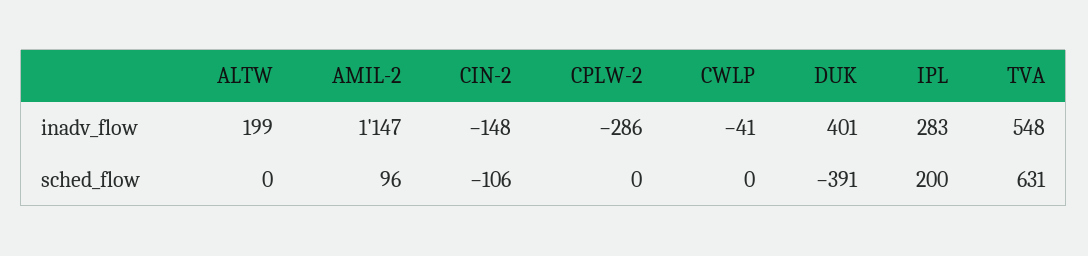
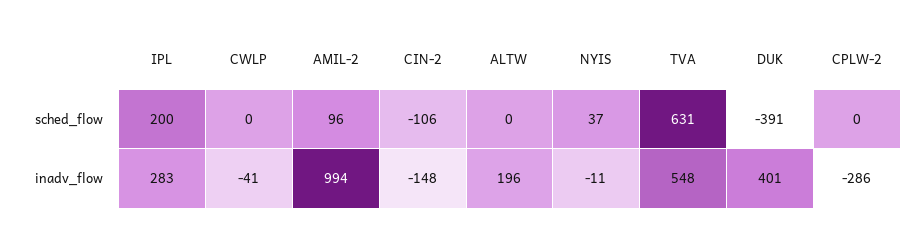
ALTW, inadv_flow: 199 -> 196
AMIL-2, inadv_flow: 1147 -> 994
NYIS, sched_flow: none -> 37
NYIS, inadv_flow: none -> -11

